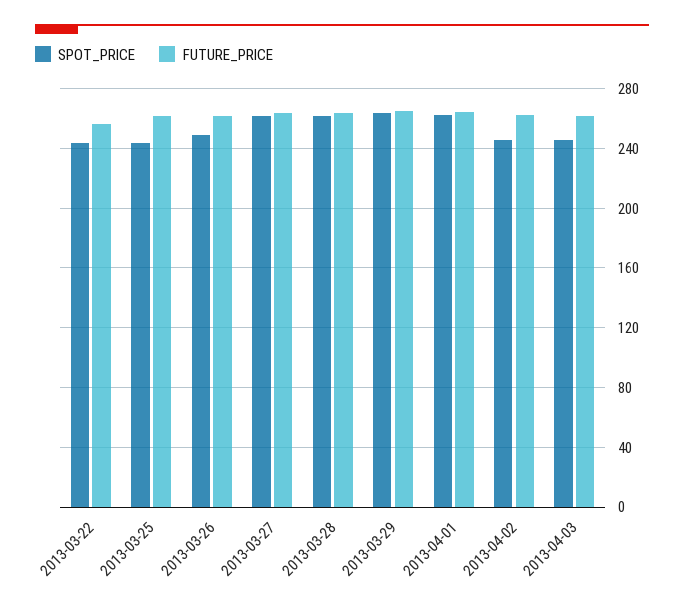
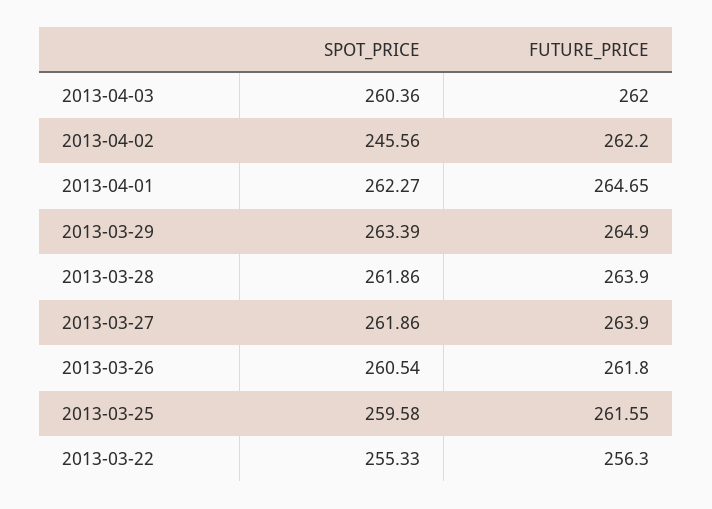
SPOT_PRICE, 2013-03-22: 245 -> 255.33
SPOT_PRICE, 2013-03-25: 245 -> 259.58
SPOT_PRICE, 2013-03-26: 250 -> 260.54
SPOT_PRICE, 2013-04-03: 245 -> 260.36

